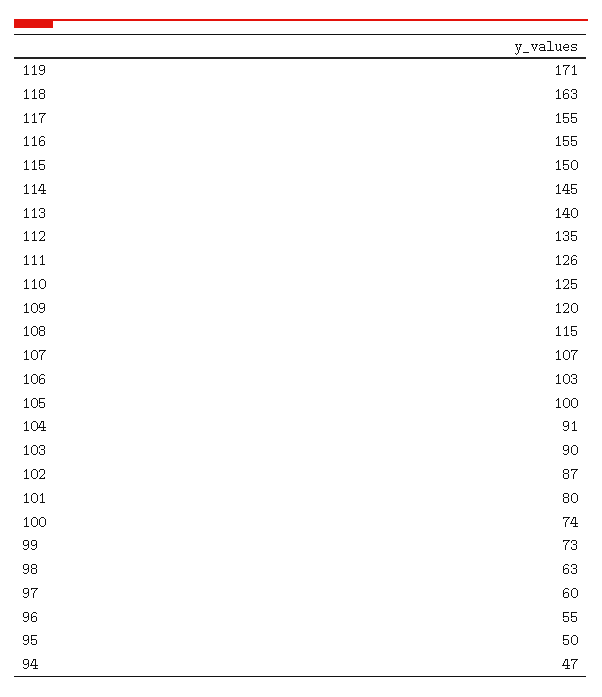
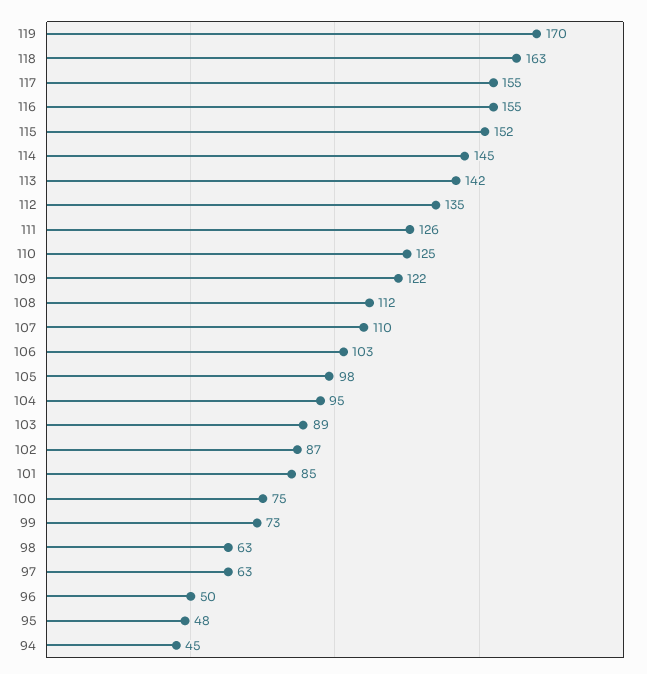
119: 171 -> 170
115: 150 -> 152
113: 140 -> 142
109: 120 -> 122
108: 115 -> 112
107: 107 -> 110
105: 100 -> 98
104: 91 -> 95
103: 90 -> 89
101: 80 -> 85
100: 74 -> 75
97: 60 -> 63
96: 55 -> 50
95: 50 -> 48
94: 47 -> 45

